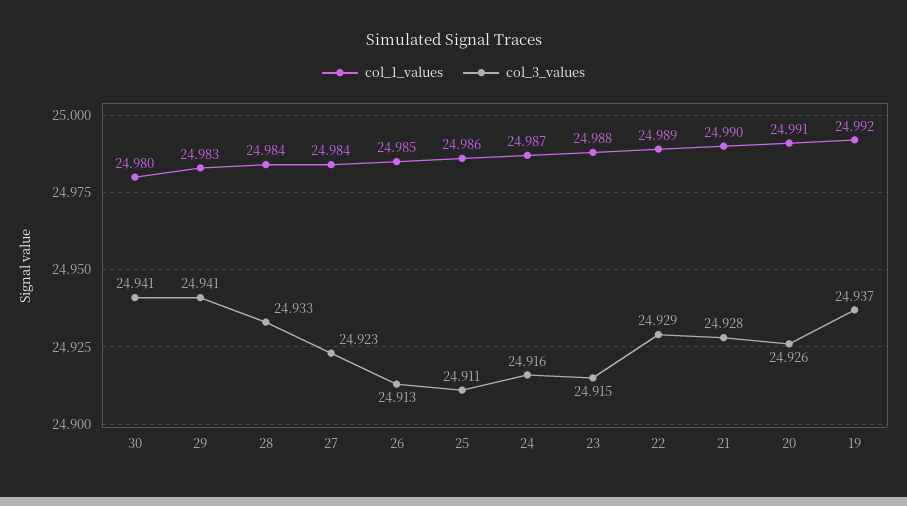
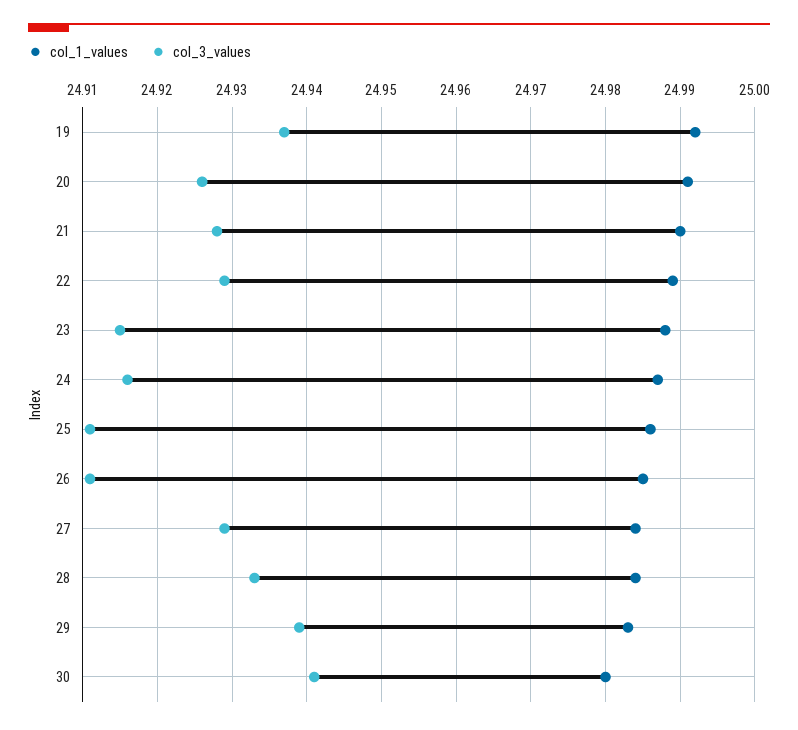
col_3_values, 29: 24.941 -> 24.939
col_3_values, 27: 24.923 -> 24.929
col_3_values, 26: 24.913 -> 24.911

